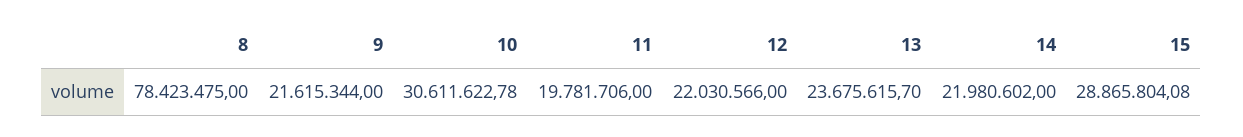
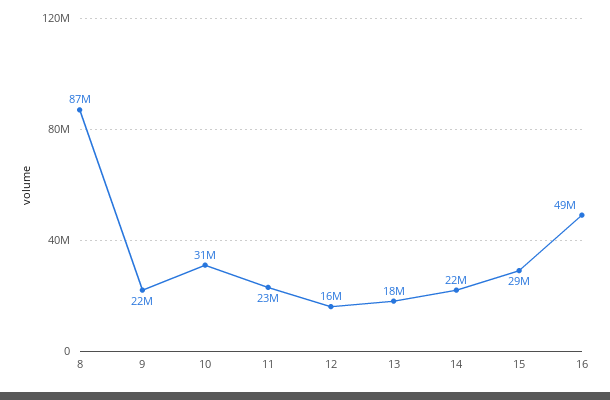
8: 78423475 -> 87000000
11: 19781706 -> 23000000
12: 22030566 -> 16000000
13: 23675615.7 -> 18000000
16: none -> 49000000

